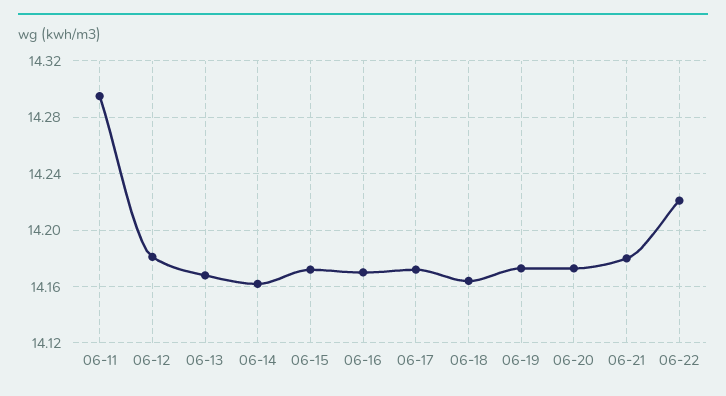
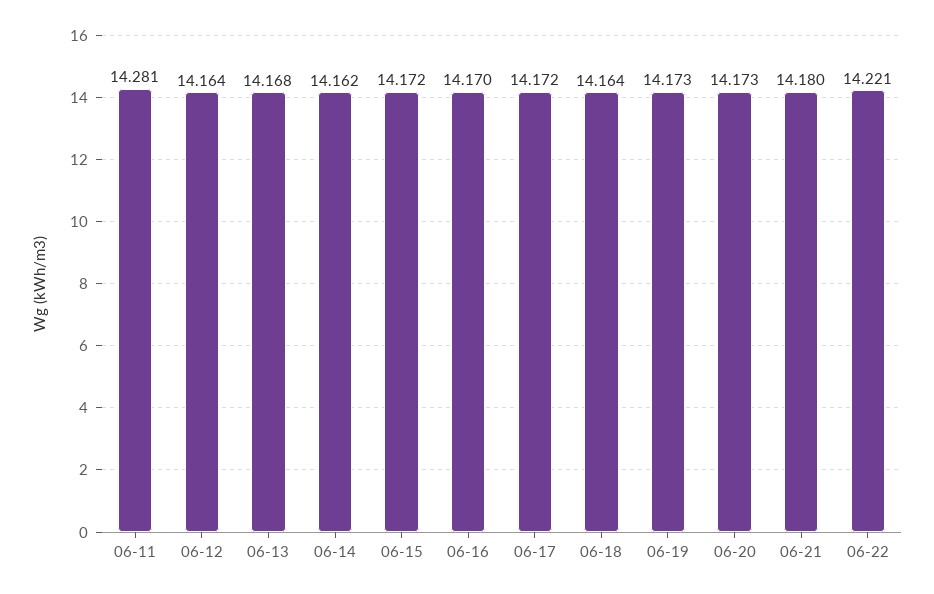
06-11: 14.295 -> 14.281
06-12: 14.18 -> 14.164

